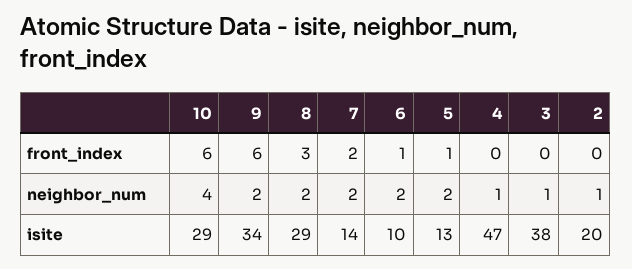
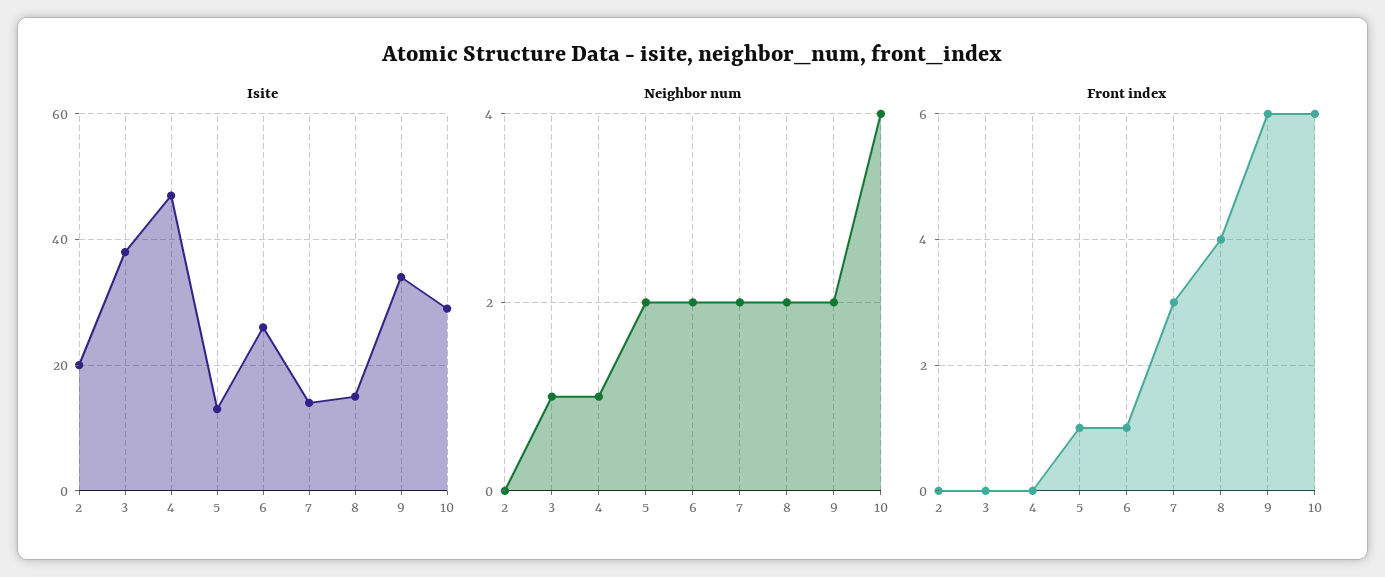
front_index, 8: 3 -> 4
front_index, 7: 2 -> 3
neighbor_num, 2: 1 -> 0
isite, 8: 29 -> 15
isite, 6: 10 -> 25

